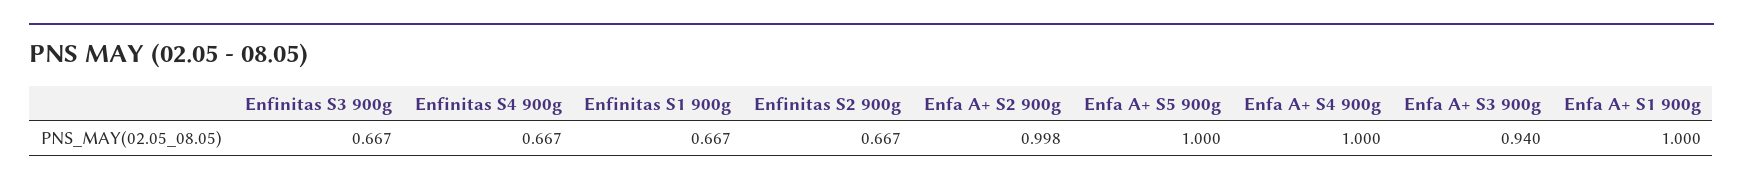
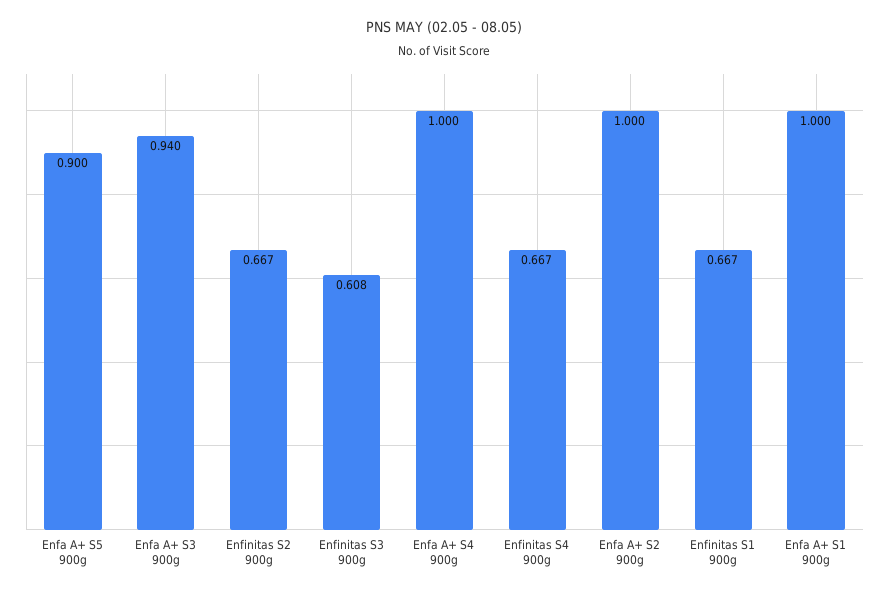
Enfinitas S3 900g: 0.667 -> 0.608
Enfa A+ S2 900g: 0.998 -> 1
Enfa A+ S5 900g: 1 -> 0.9

